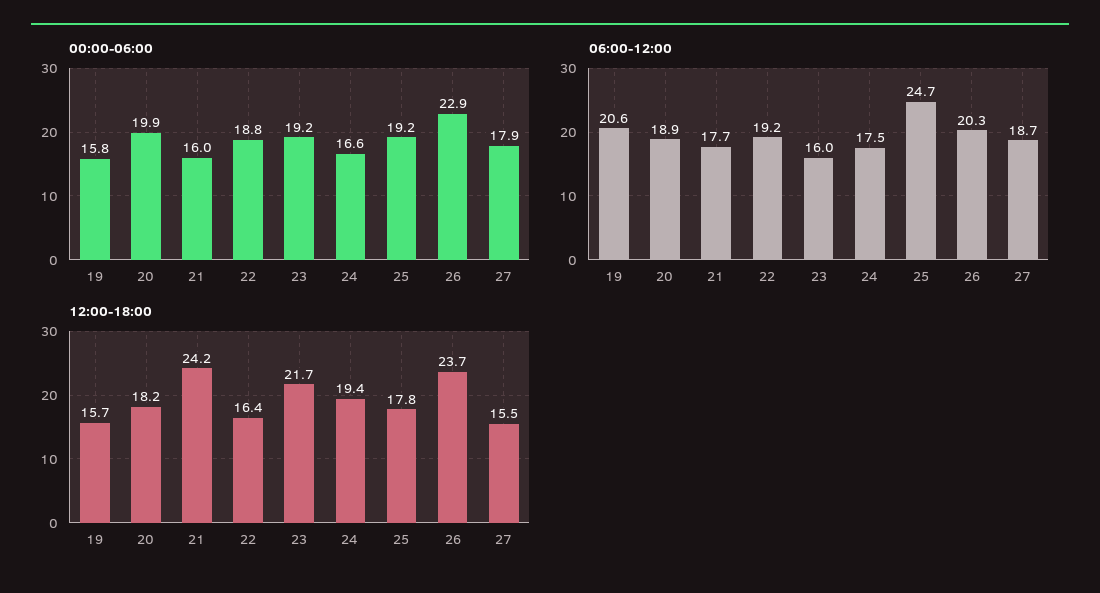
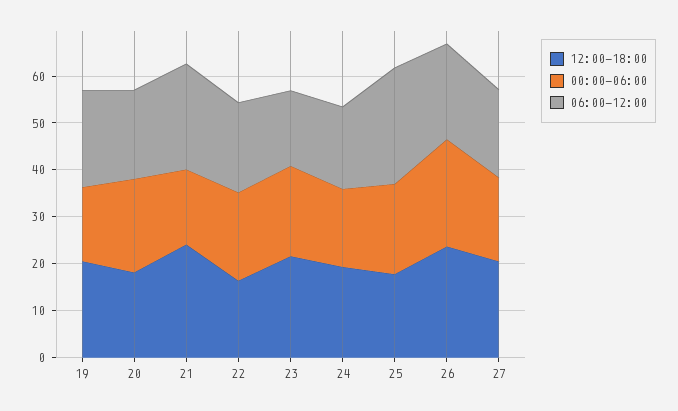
06:00-12:00, 21: 17.7 -> 22
12:00-18:00, 19: 15.7 -> 20
12:00-18:00, 27: 15.5 -> 20

